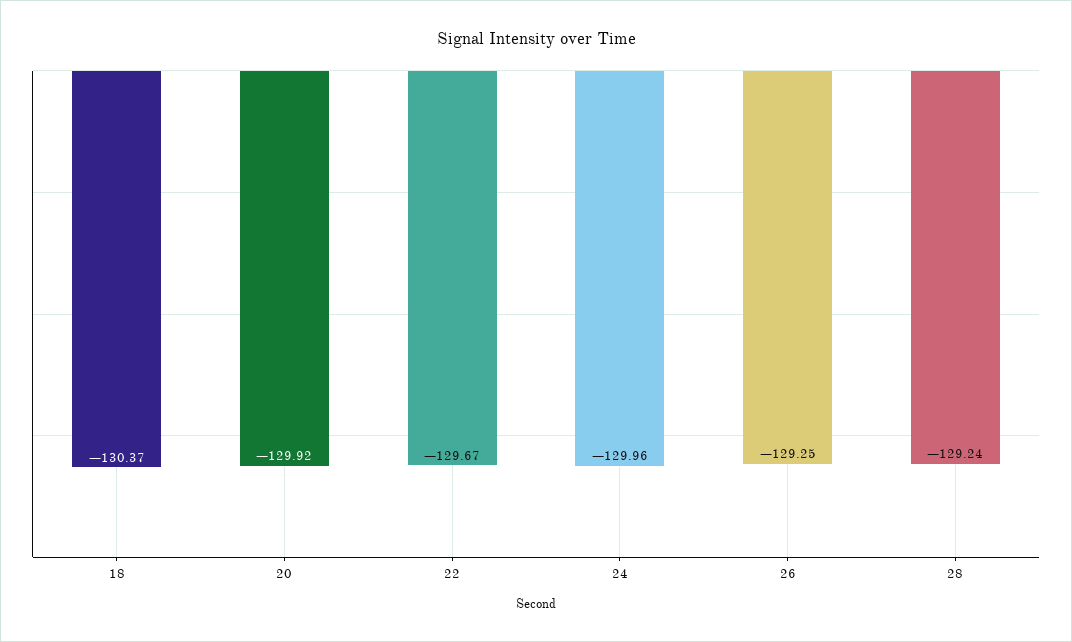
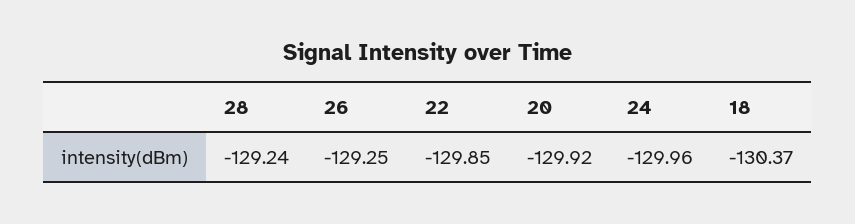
22: -129.67 -> -129.85

